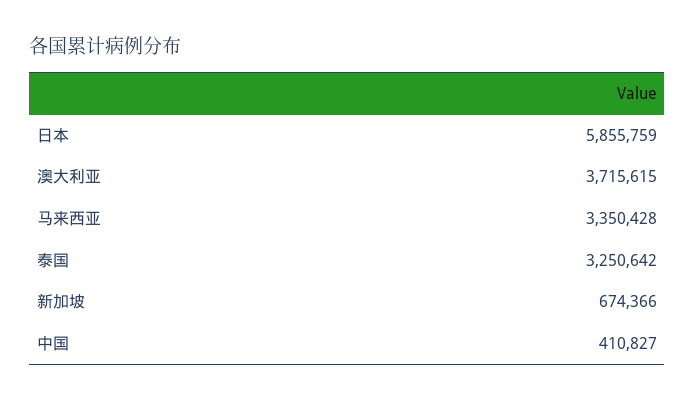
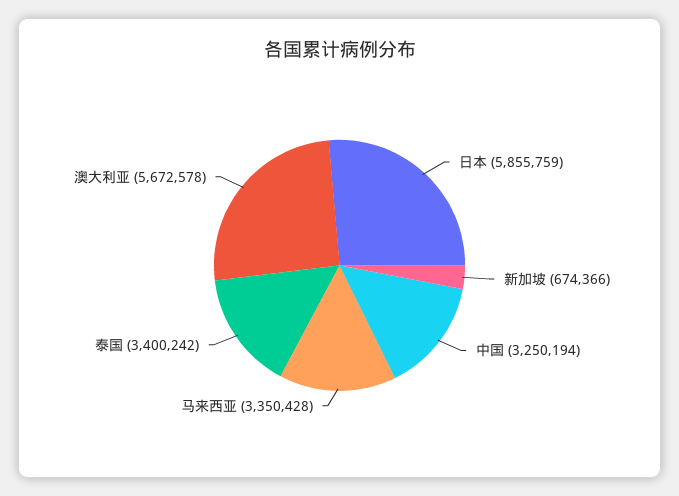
澳大利亚: 3715615 -> 5672578
泰国: 3250642 -> 3400242
中国: 410827 -> 3250194

